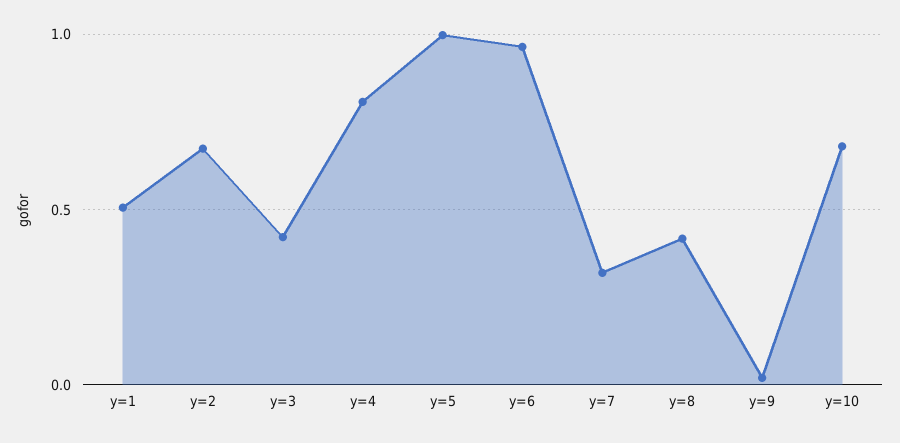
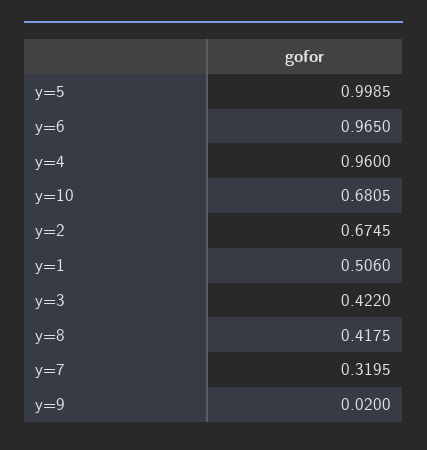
y=4: 0.8 -> 0.96

